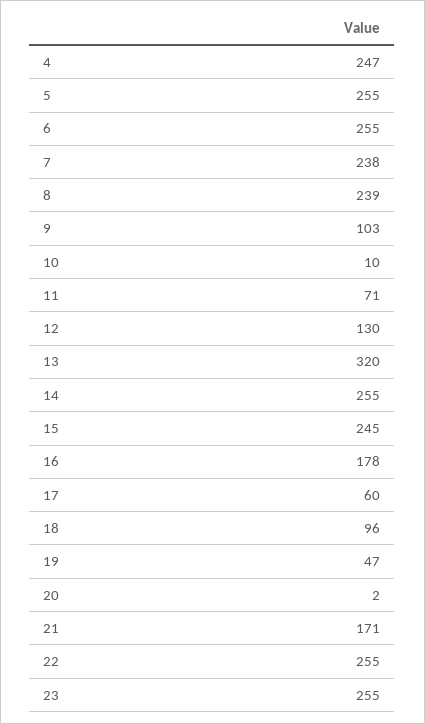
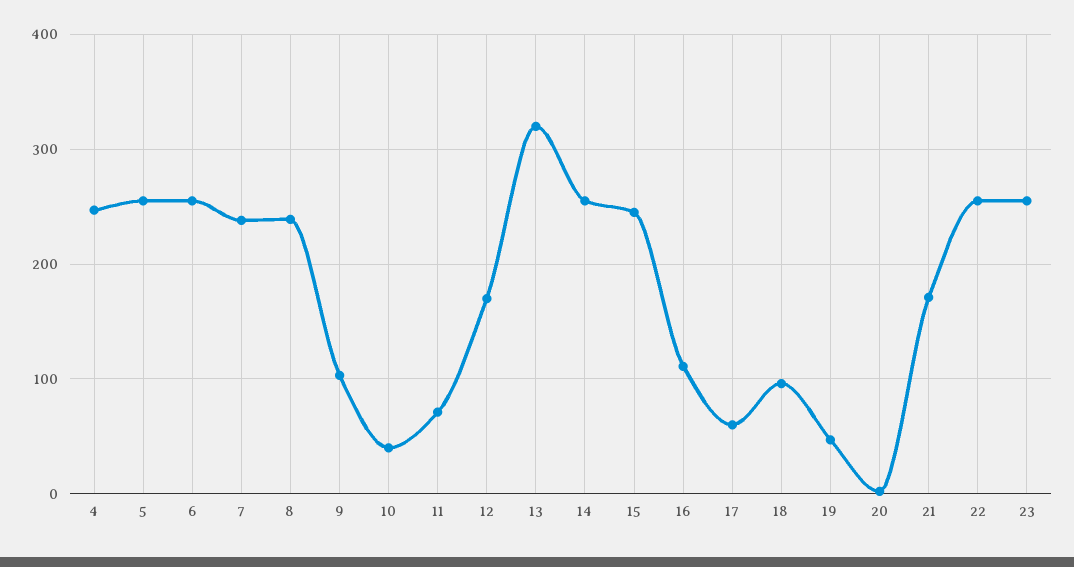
10: 10 -> 40
12: 130 -> 170
16: 178 -> 110

